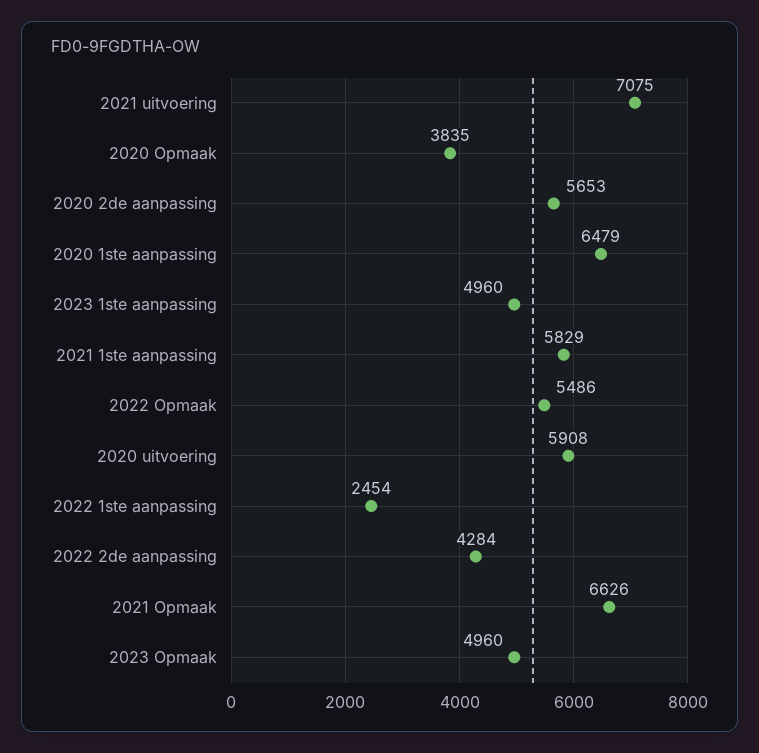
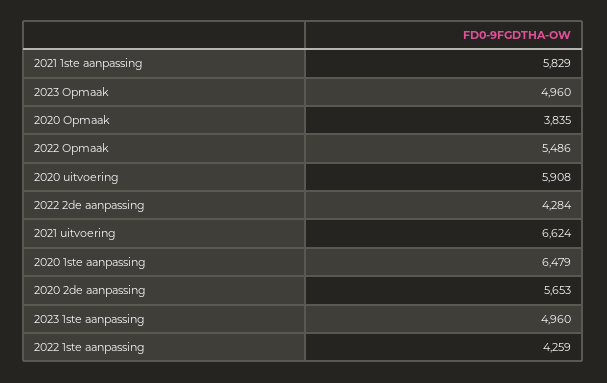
2021 uitvoering: 7075 -> 6624
2022 1ste aanpassing: 2454 -> 4259
2021 Opmaak: 6626 -> none

